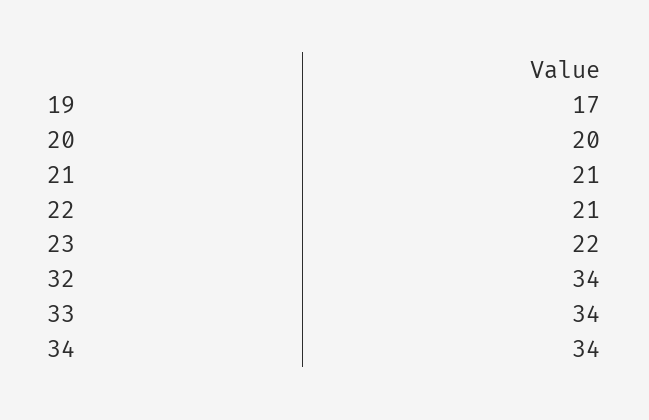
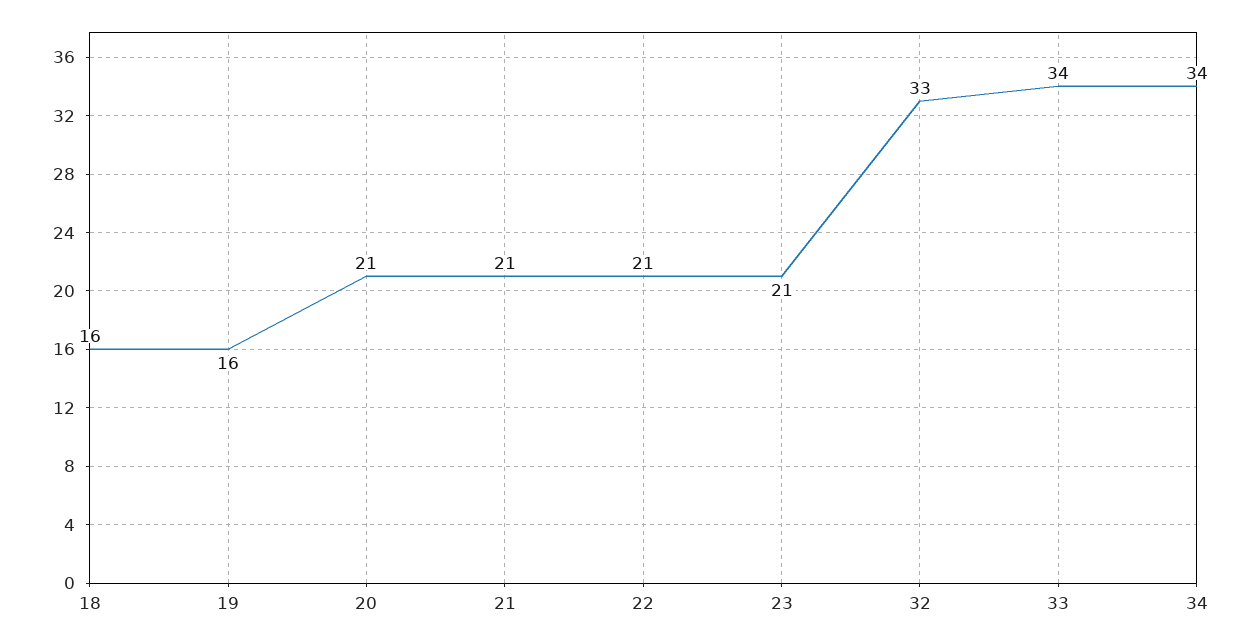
19: 17 -> 16
20: 20 -> 21
23: 22 -> 21
32: 34 -> 33
18: none -> 16

